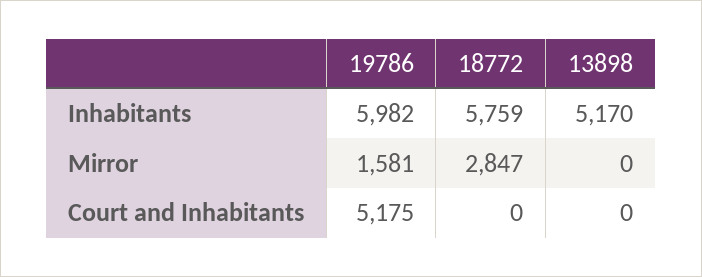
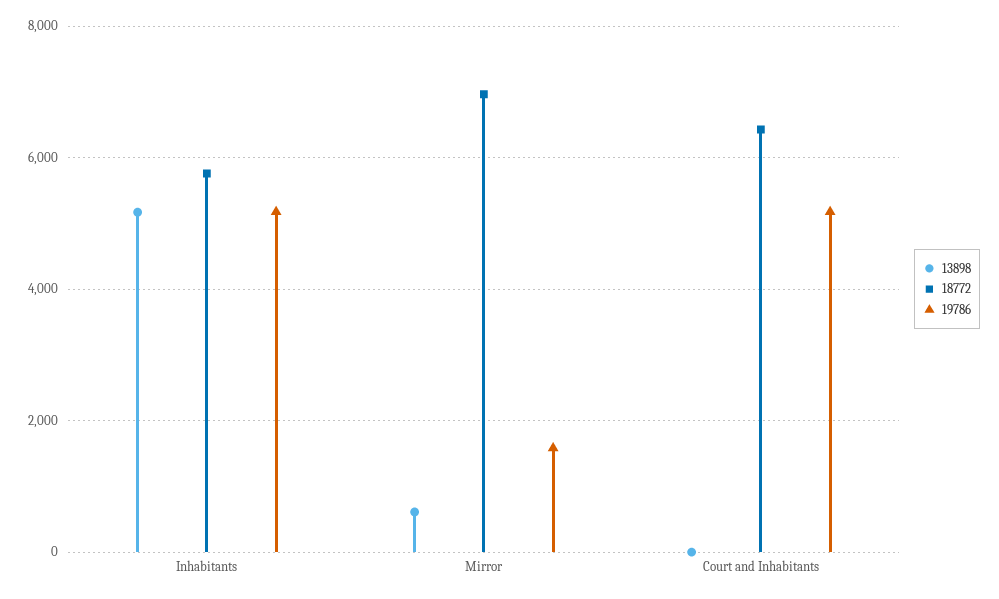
19786, Inhabitants: 5982 -> 5200
18772, Mirror: 2847 -> 7000
13898, Mirror: 0 -> 600
18772, Court and Inhabitants: 0 -> 6400

